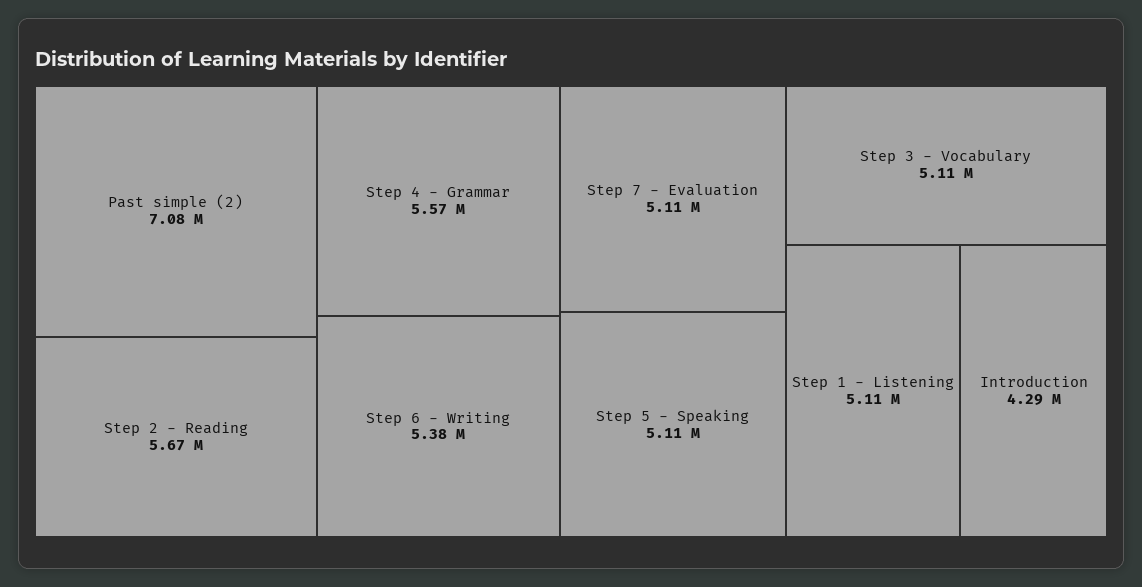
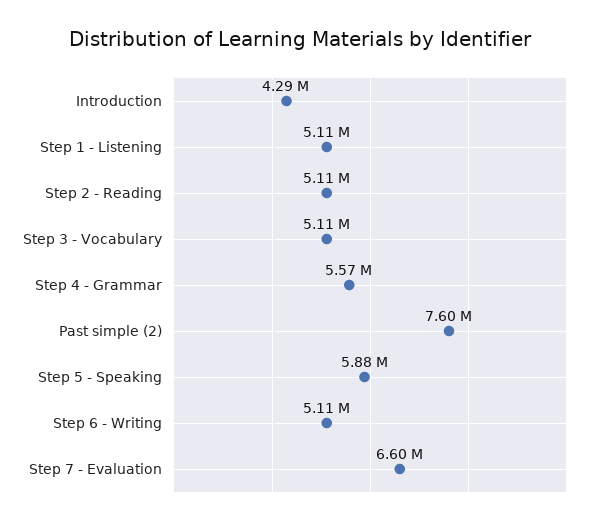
Past simple (2): 7080000 -> 7600000
Step 2 - Reading: 5670000 -> 5110000
Step 6 - Writing: 5380000 -> 5110000
Step 7 - Evaluation: 5110000 -> 6600000
Step 5 - Speaking: 5110000 -> 5880000

